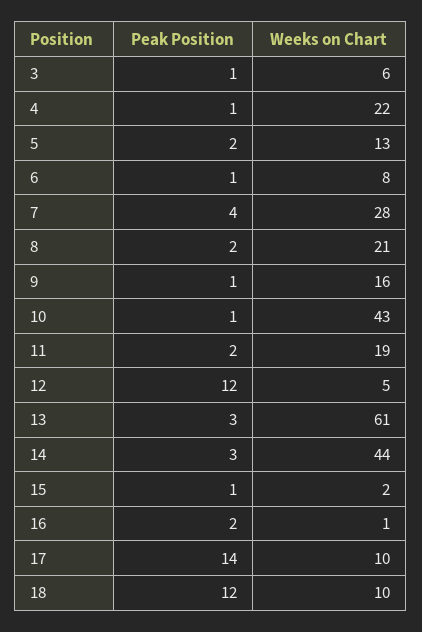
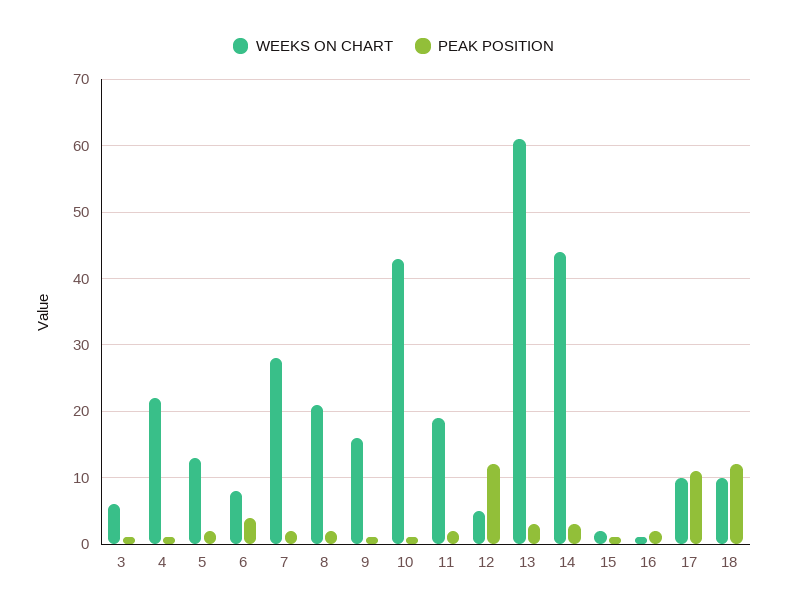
Peak Position, 6: 1 -> 4
Peak Position, 7: 4 -> 2
Peak Position, 17: 14 -> 11

